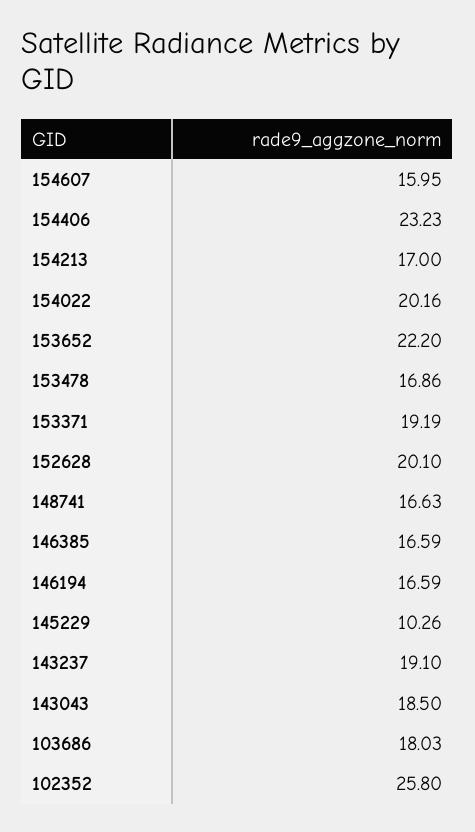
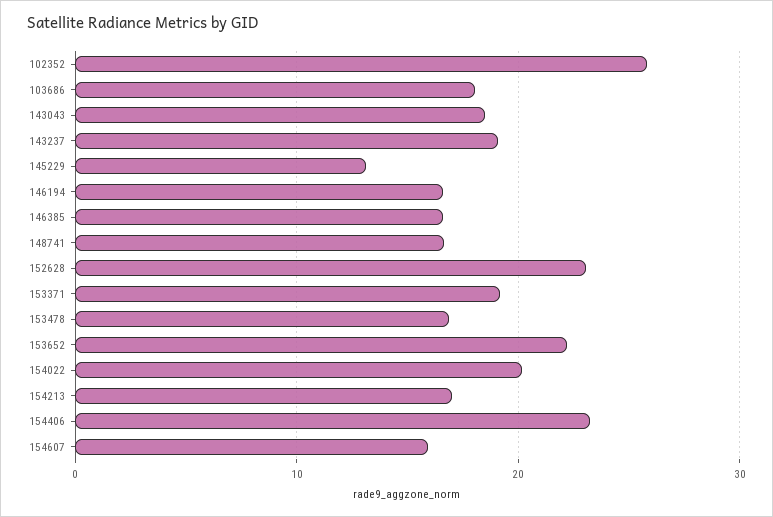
152628: 20.1 -> 23
145229: 10.26 -> 13

